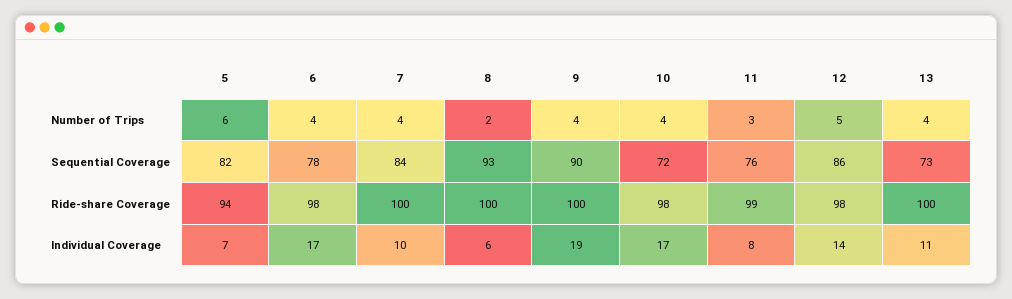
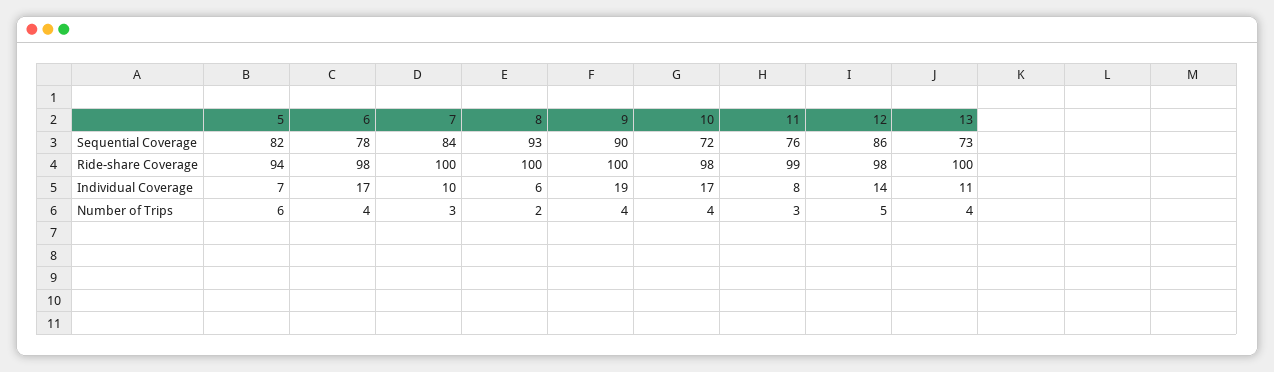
7, Number of Trips: 4 -> 3

